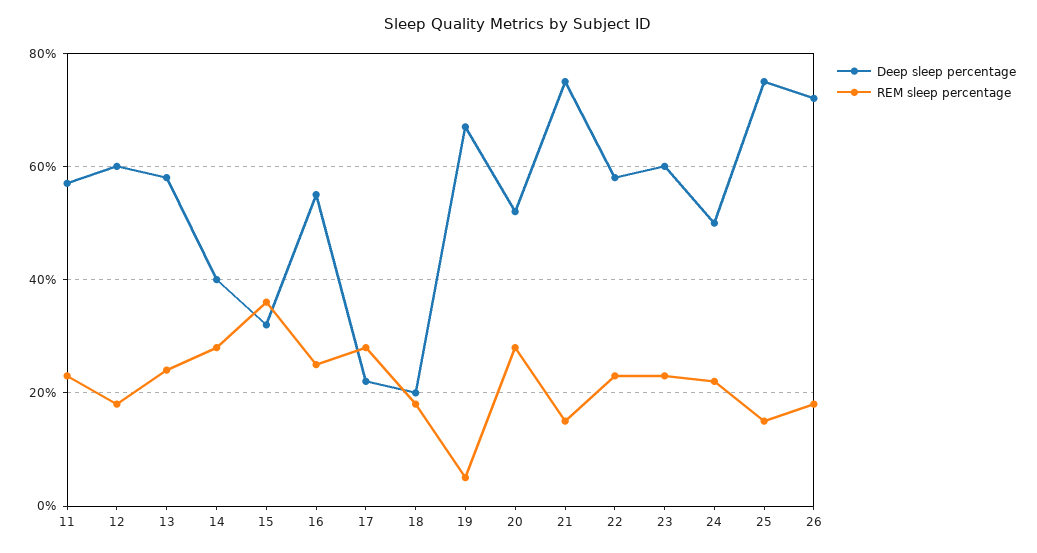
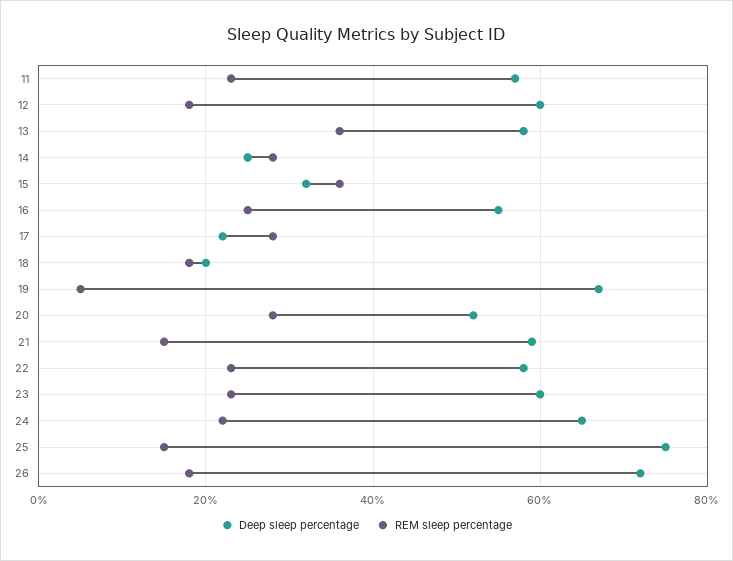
REM sleep percentage, 13: 25 -> 35
Deep sleep percentage, 14: 40 -> 25
Deep sleep percentage, 21: 75 -> 60
Deep sleep percentage, 24: 50 -> 65

